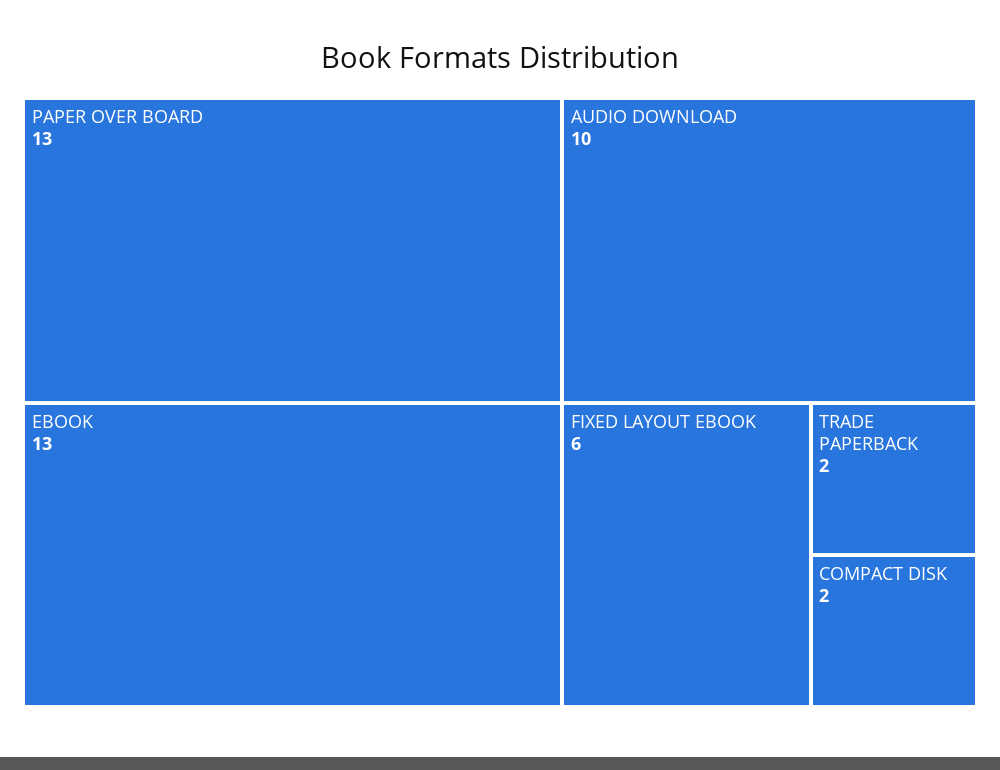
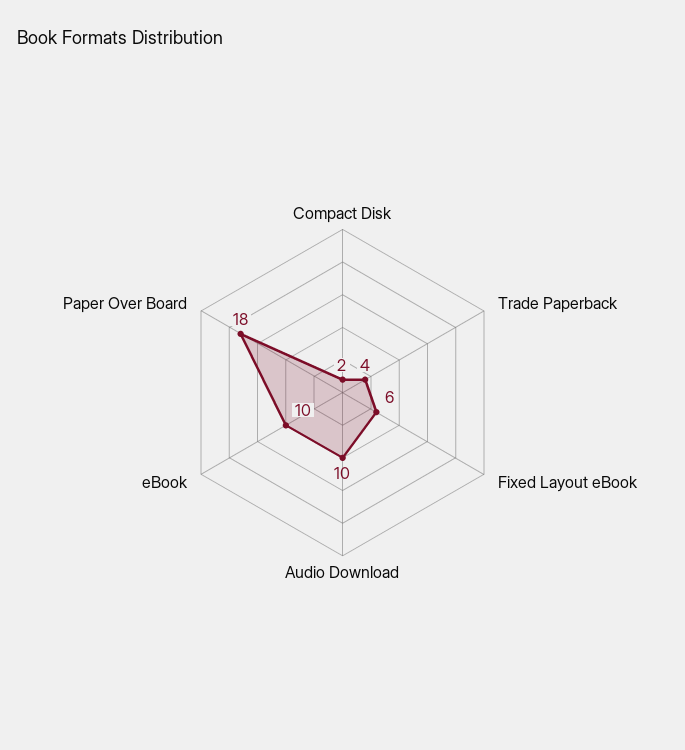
PAPER OVER BOARD: 13 -> 18
EBOOK: 13 -> 10
TRADE PAPERBACK: 2 -> 4

